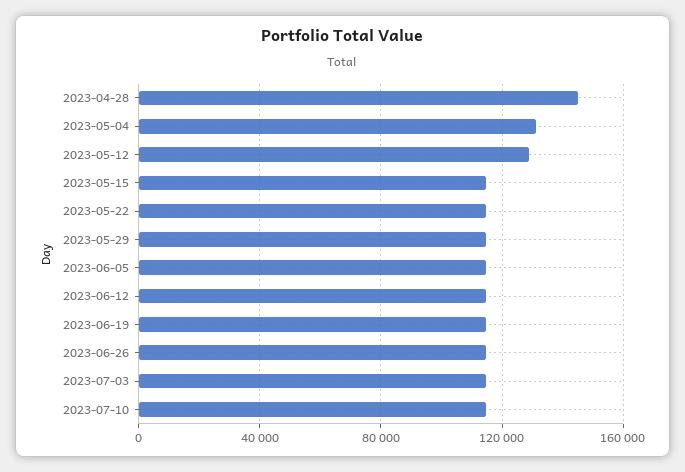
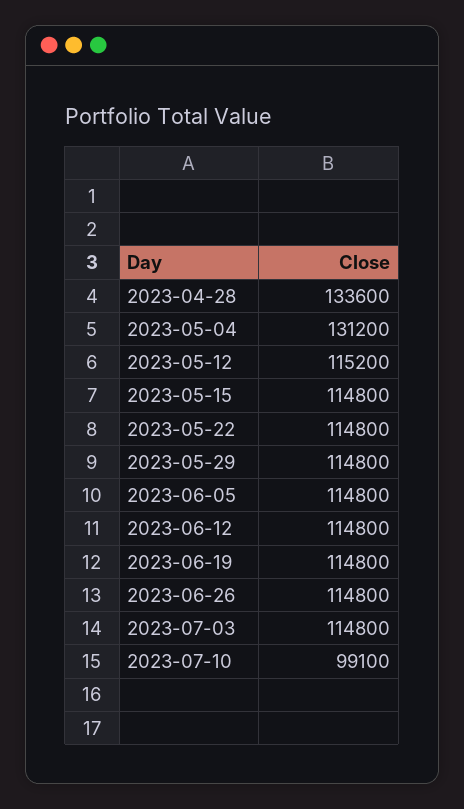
2023-04-28: 145000 -> 133600
2023-05-12: 130000 -> 115200
2023-07-10: 115000 -> 99100

